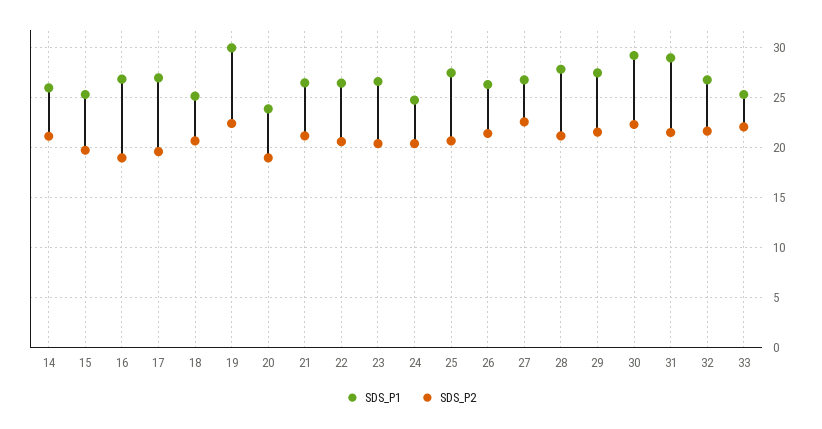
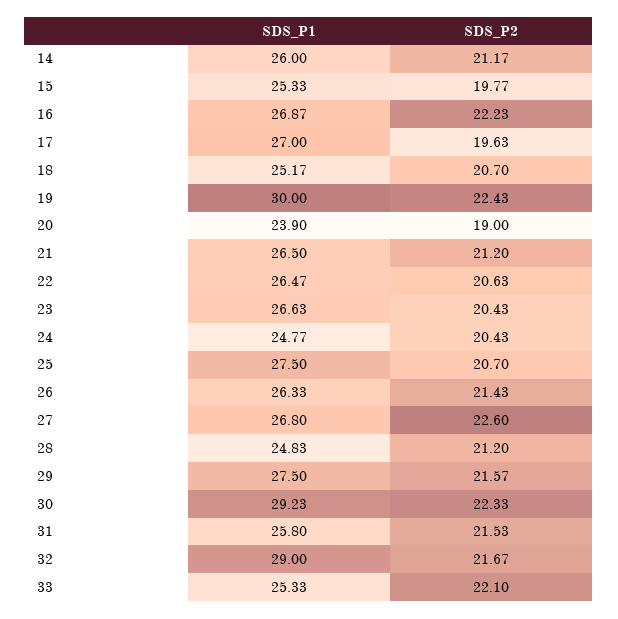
SDS_P2, 16: 19 -> 22.23
SDS_P1, 28: 28 -> 24.83
SDS_P1, 31: 29 -> 25.8
SDS_P1, 32: 27 -> 29

